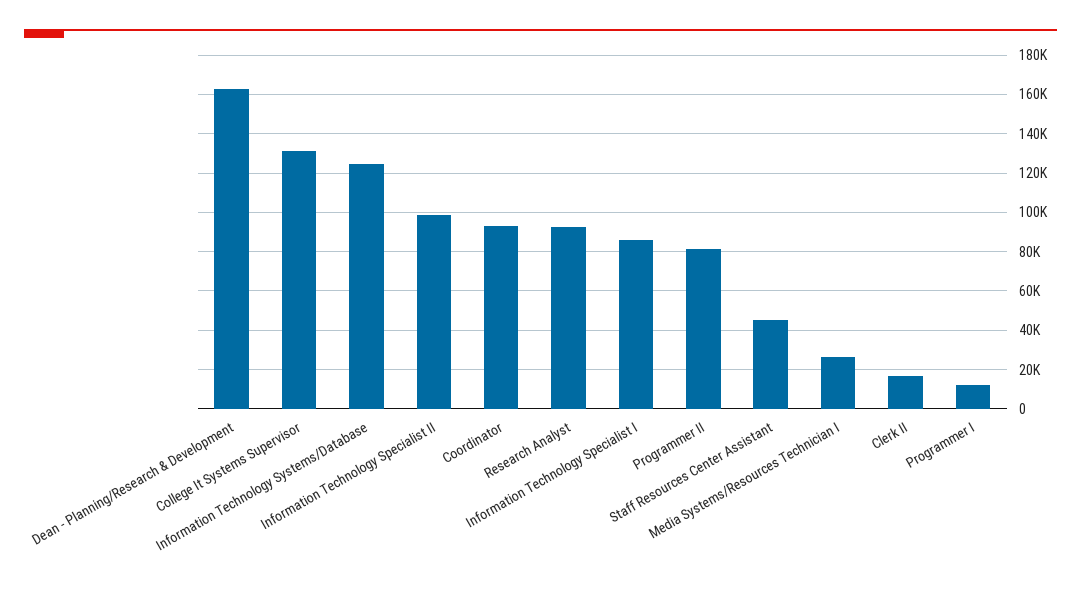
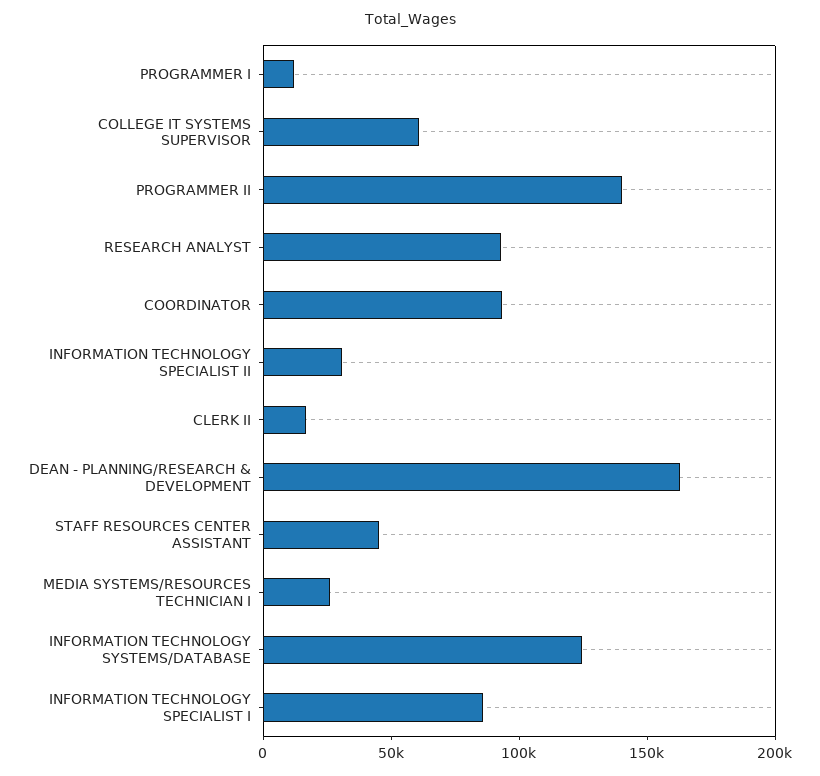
College It Systems Supervisor: 130000 -> 60000
Information Technology Specialist II: 100000 -> 30000
Programmer II: 80000 -> 140000

